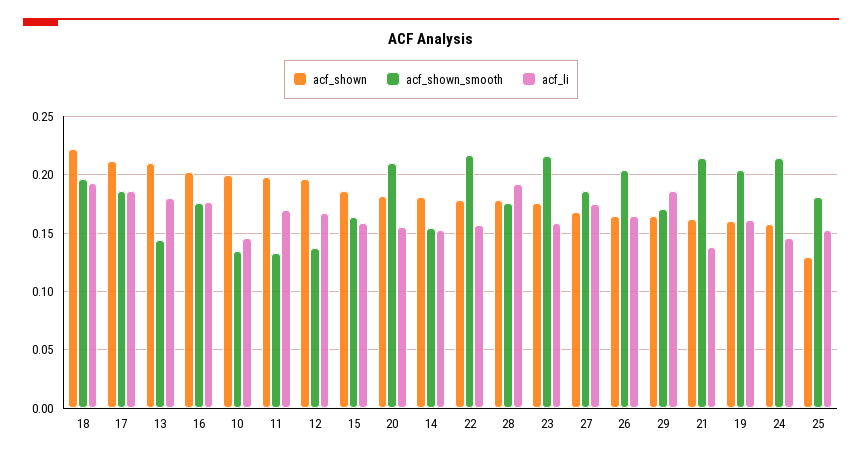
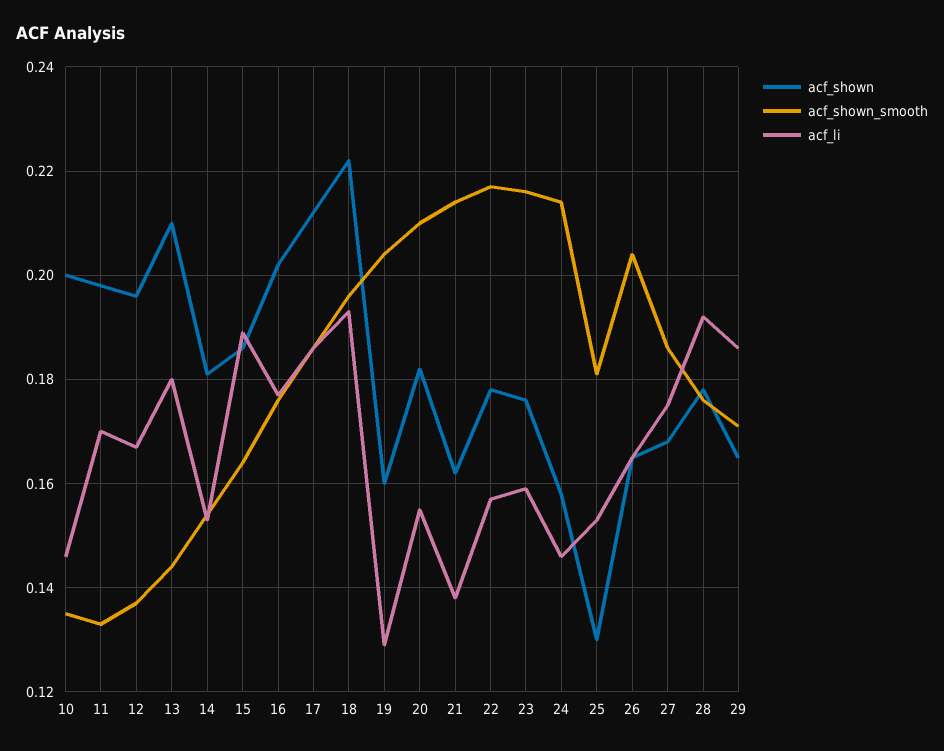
acf_li, 15: 0.16 -> 0.19
acf_li, 19: 0.16 -> 0.13

